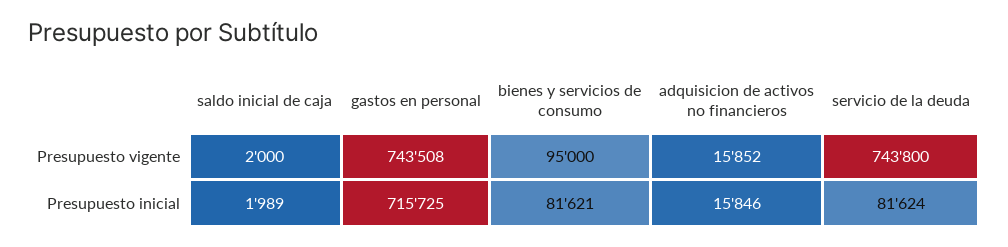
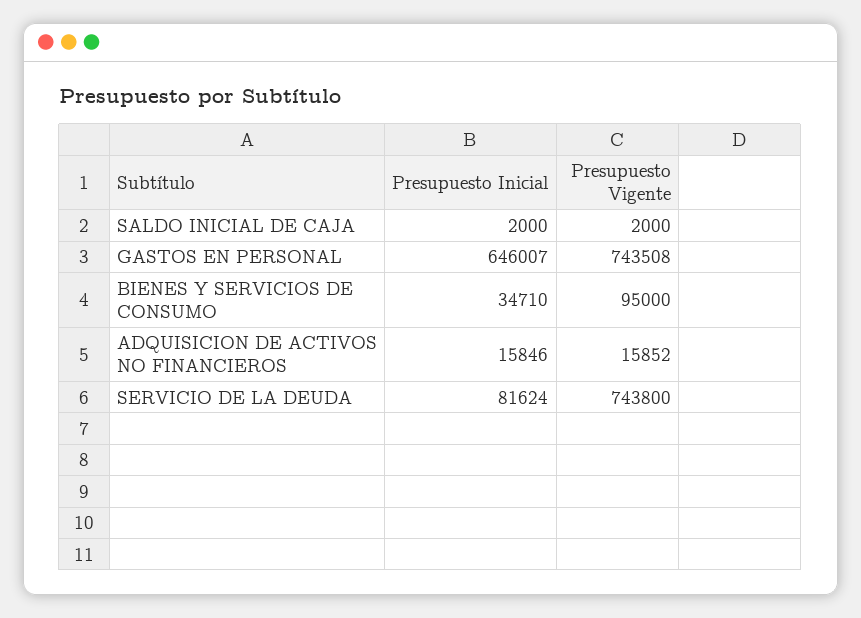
saldo inicial de caja, Presupuesto inicial: 1989 -> 2000
gastos en personal, Presupuesto inicial: 715725 -> 646007
bienes y servicios de consumo, Presupuesto inicial: 81621 -> 34710

